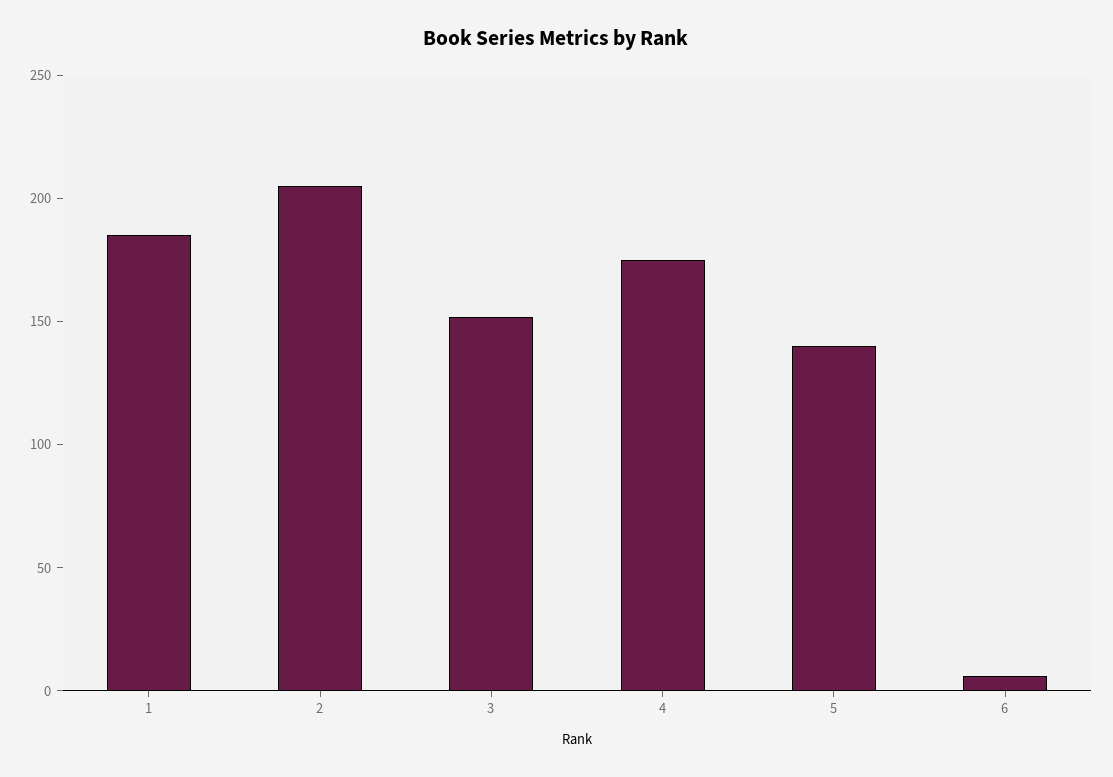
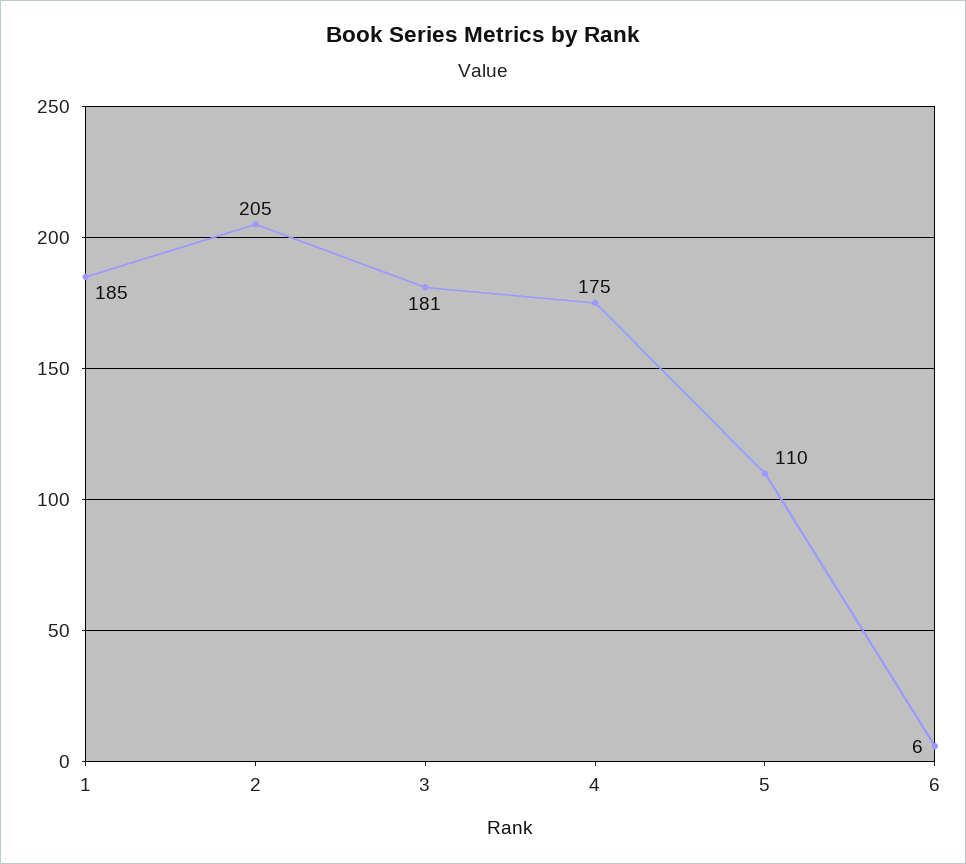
3: 150 -> 181
5: 140 -> 110

